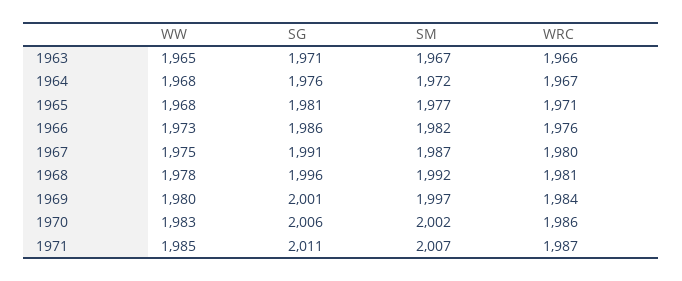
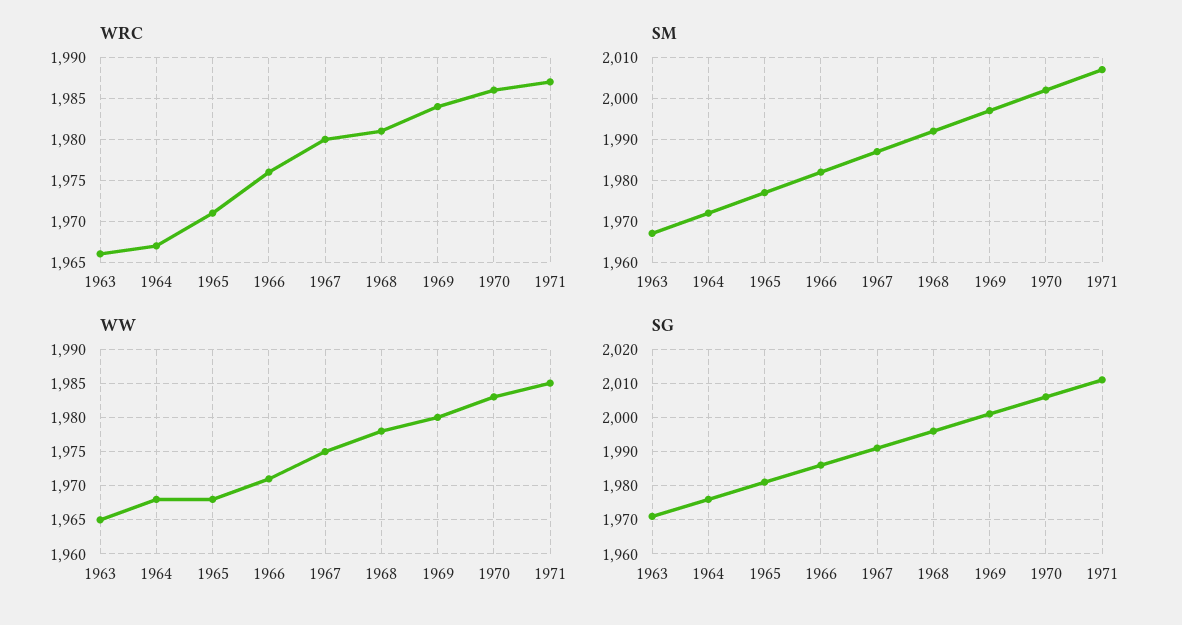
WW, 1966: 1973 -> 1971

